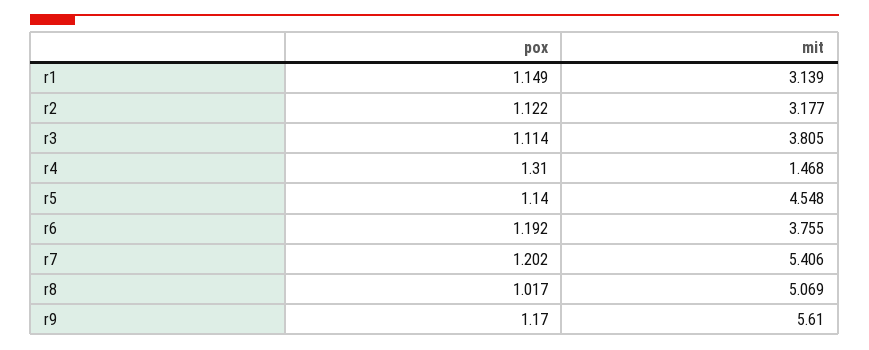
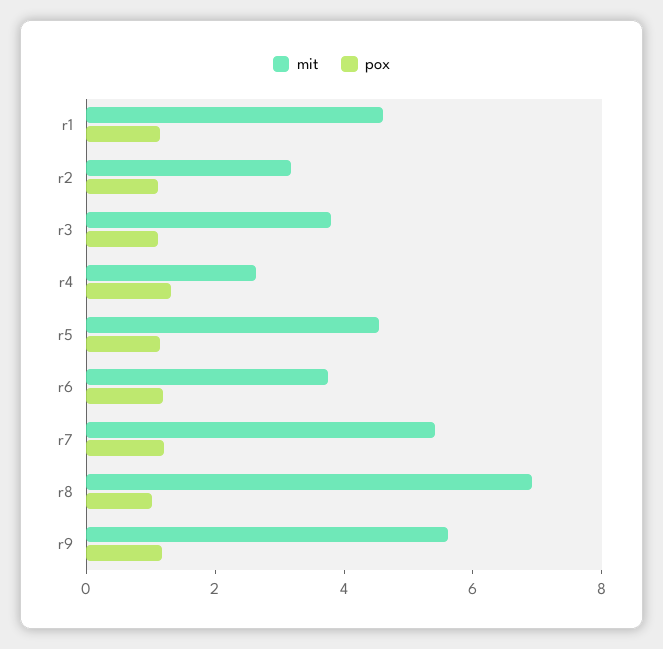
mit, r1: 3.139 -> 4.5
mit, r4: 1.468 -> 2.5
mit, r8: 5.069 -> 7

